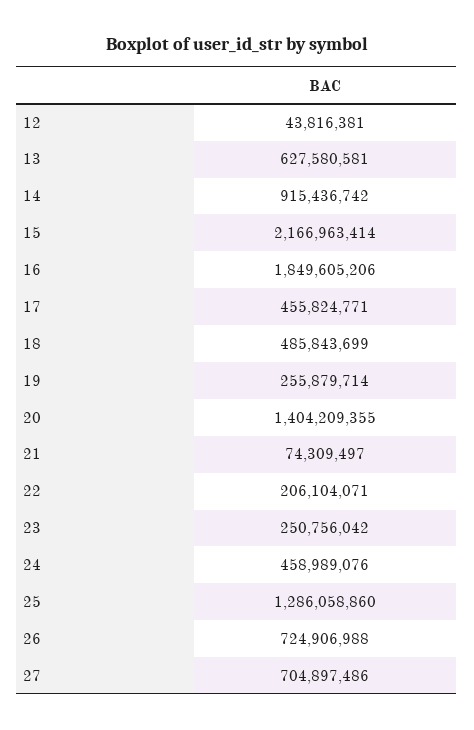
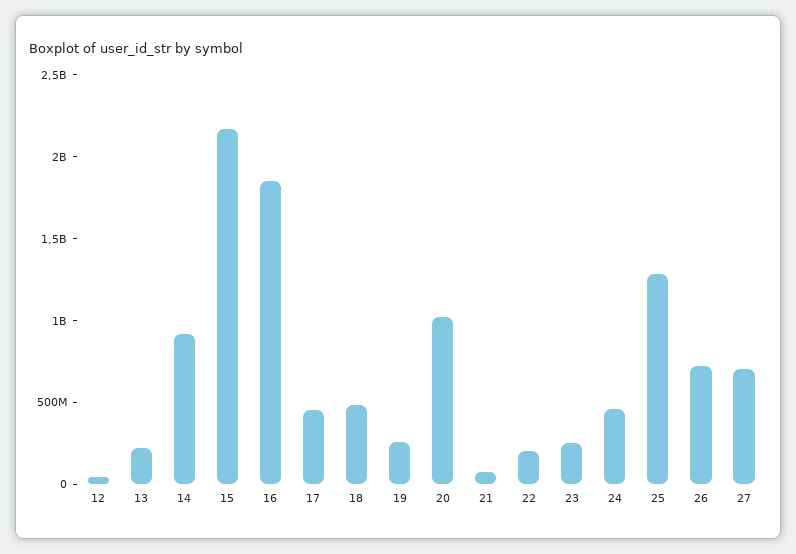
13: 627580581 -> 200000000
20: 1404209355 -> 1000000000

